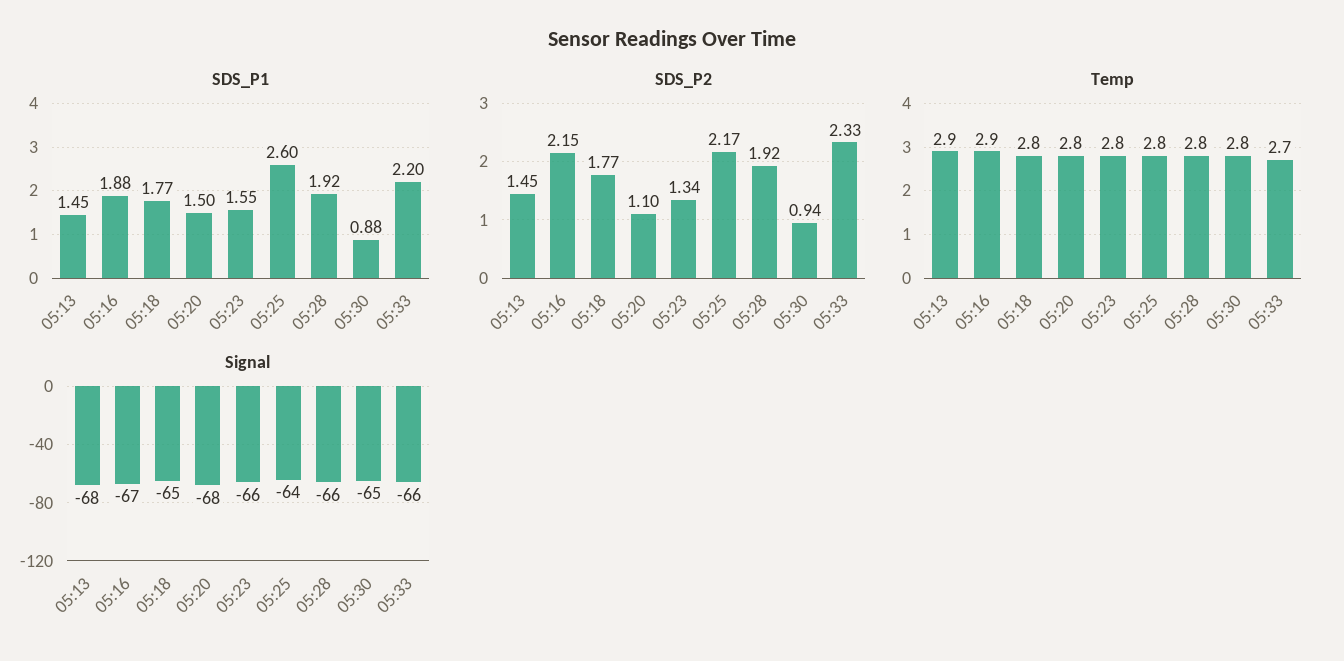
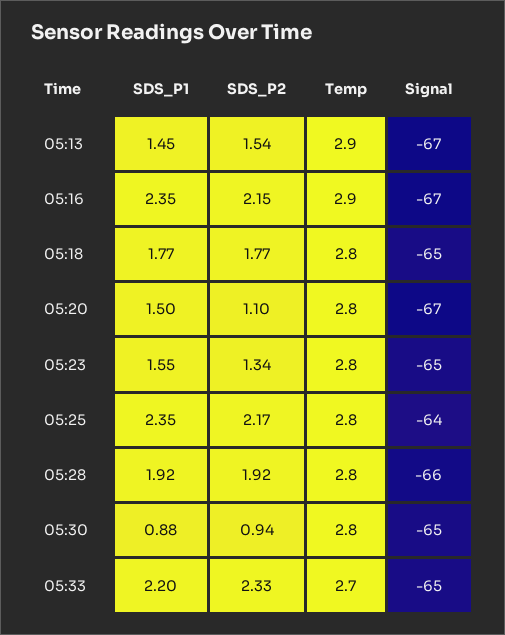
SDS_P1, 05:16: 1.88 -> 2.35
SDS_P1, 05:25: 2.6 -> 2.35
SDS_P2, 05:13: 1.45 -> 1.54
Signal, 05:13: -68 -> -67
Signal, 05:20: -68 -> -67
Signal, 05:23: -66 -> -65
Signal, 05:33: -66 -> -65

